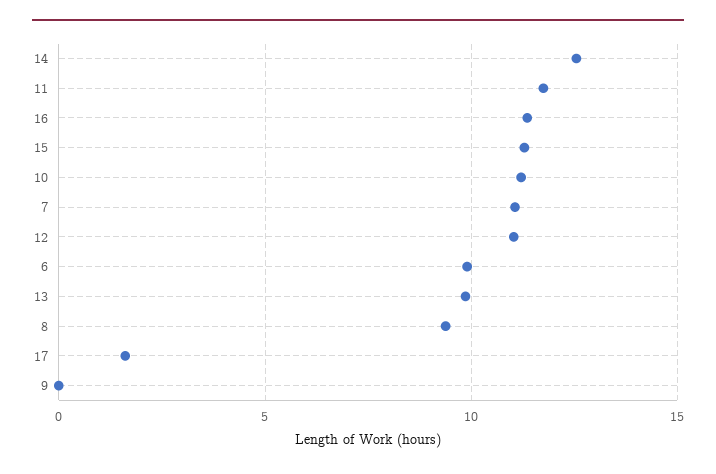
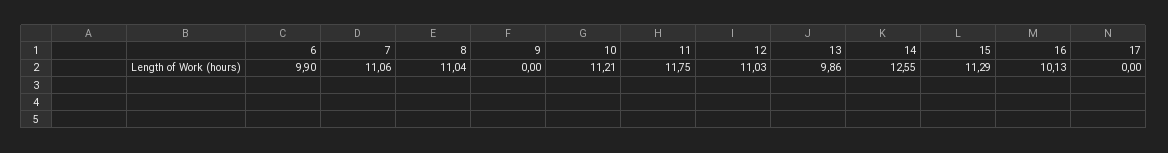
16: 11.5 -> 10.13
8: 9.5 -> 11.04
17: 1.5 -> 0

